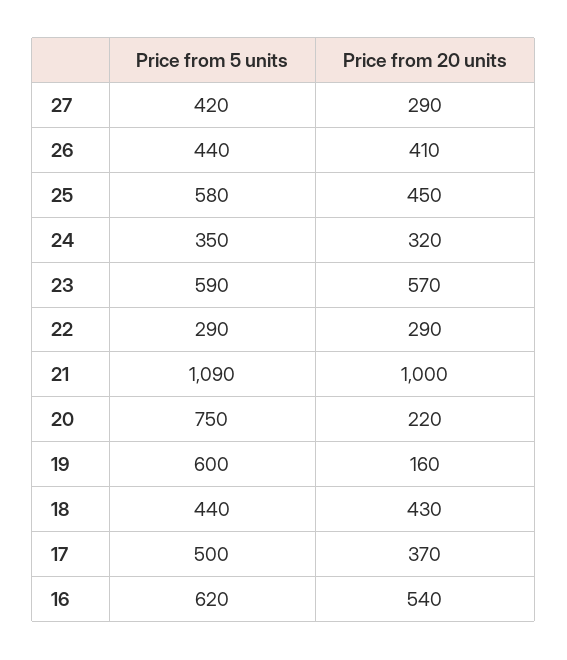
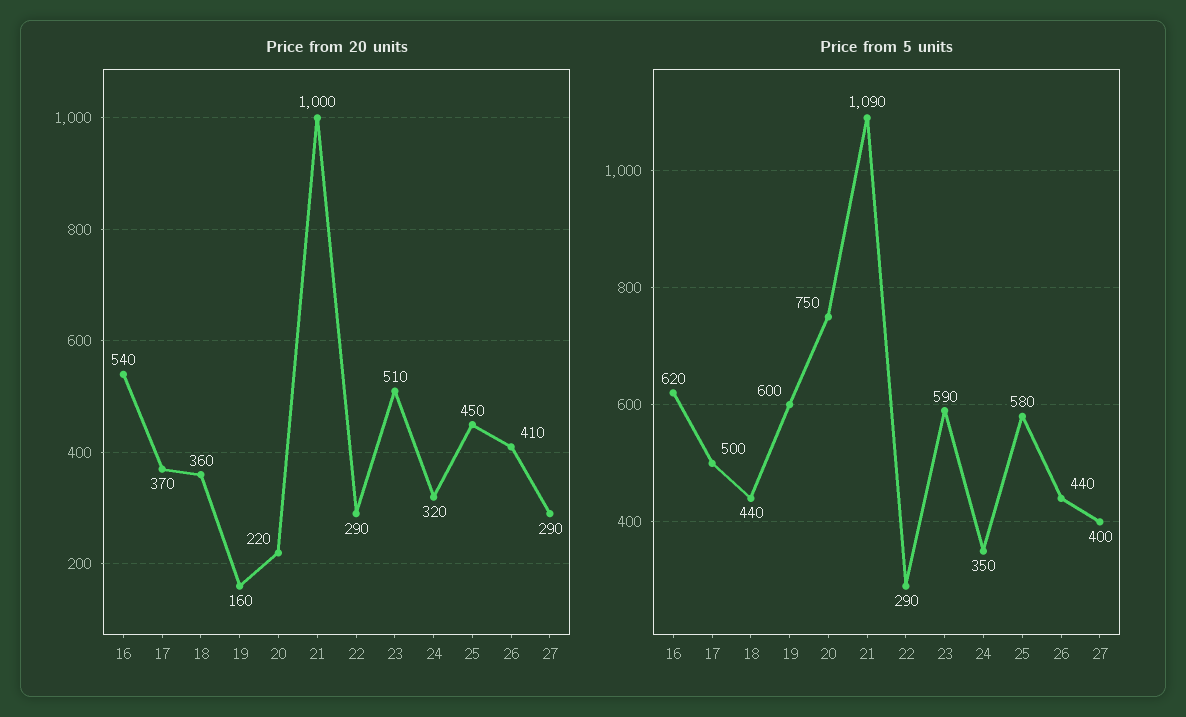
Price from 5 units, 27: 420 -> 400
Price from 20 units, 23: 570 -> 510
Price from 20 units, 18: 430 -> 360

